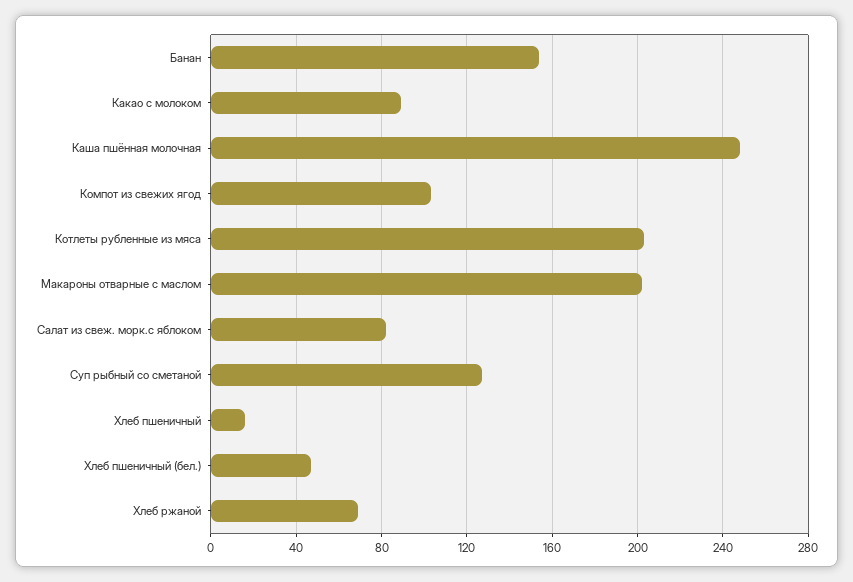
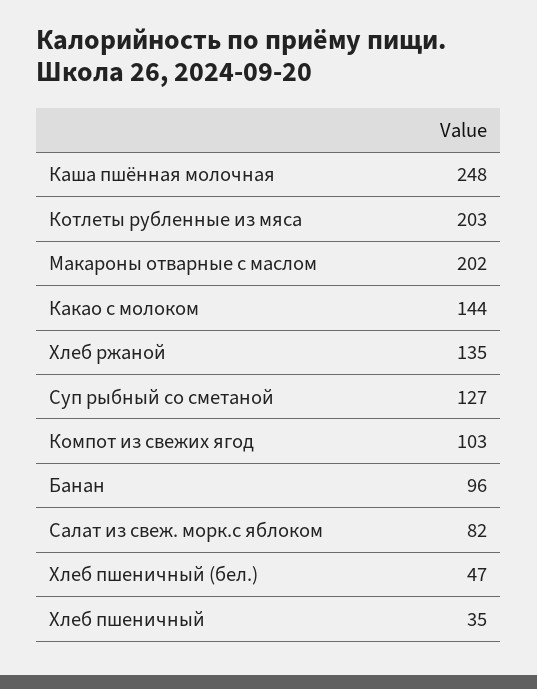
Банан: 155 -> 96
Какао с молоком: 90 -> 144
Хлеб пшеничный: 15 -> 35
Хлеб ржаной: 70 -> 135

